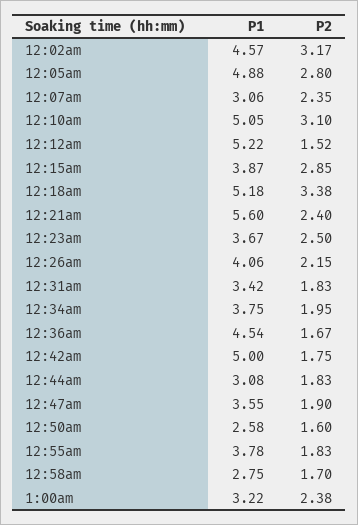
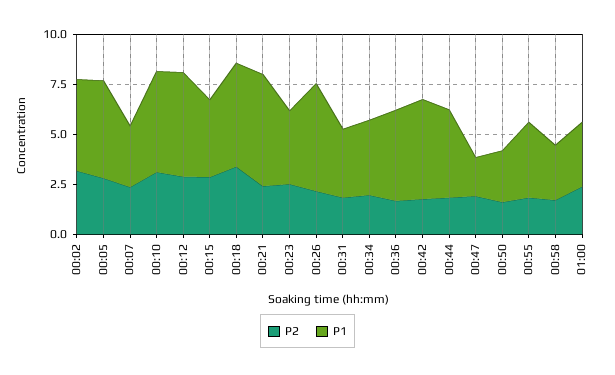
P2, 12:12am: 1.52 -> 3
P1, 12:26am: 4.06 -> 5.5
P1, 12:44am: 3.08 -> 4.5
P1, 12:47am: 3.55 -> 2

